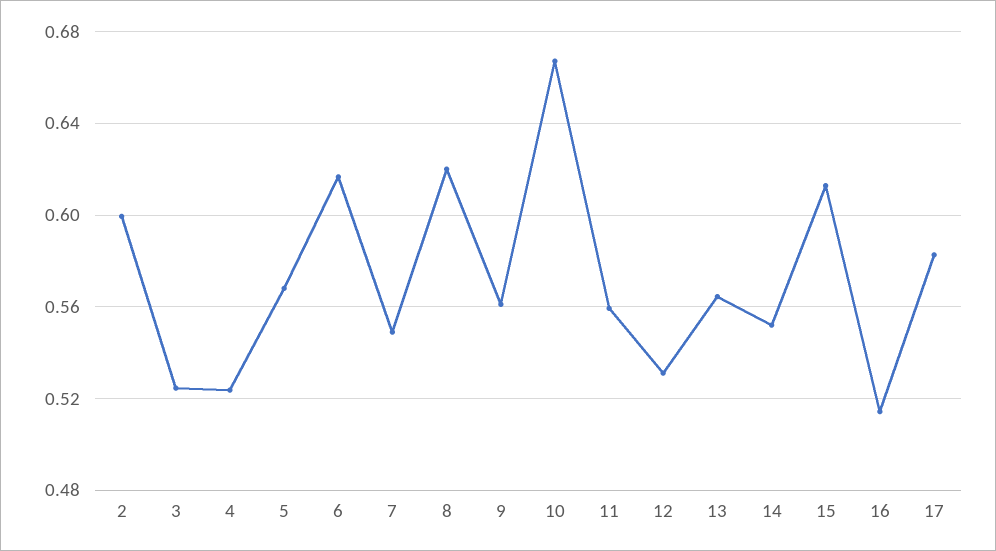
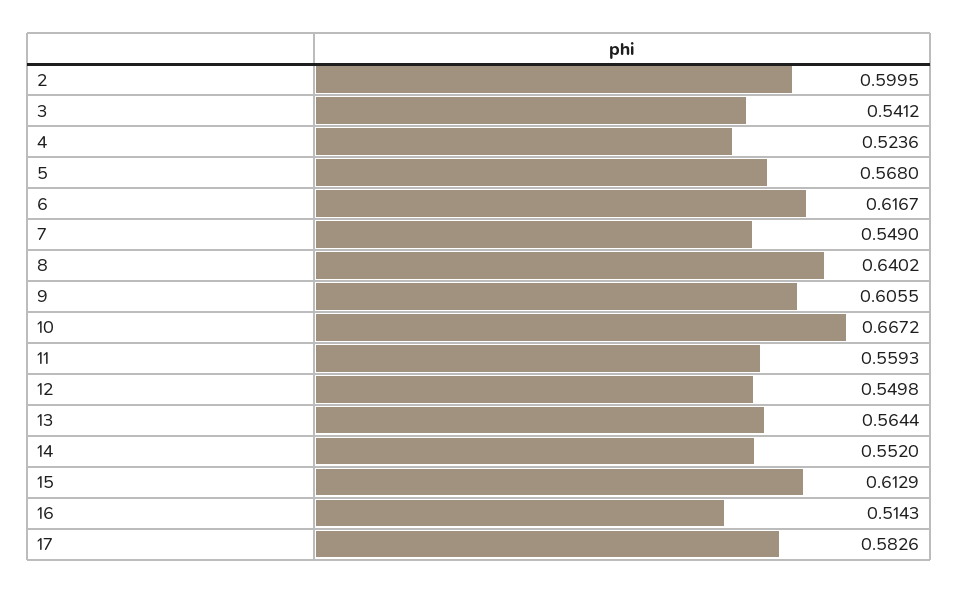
3: 0.525 -> 0.5412
8: 0.62 -> 0.6402
9: 0.56 -> 0.6055
12: 0.53 -> 0.5498

